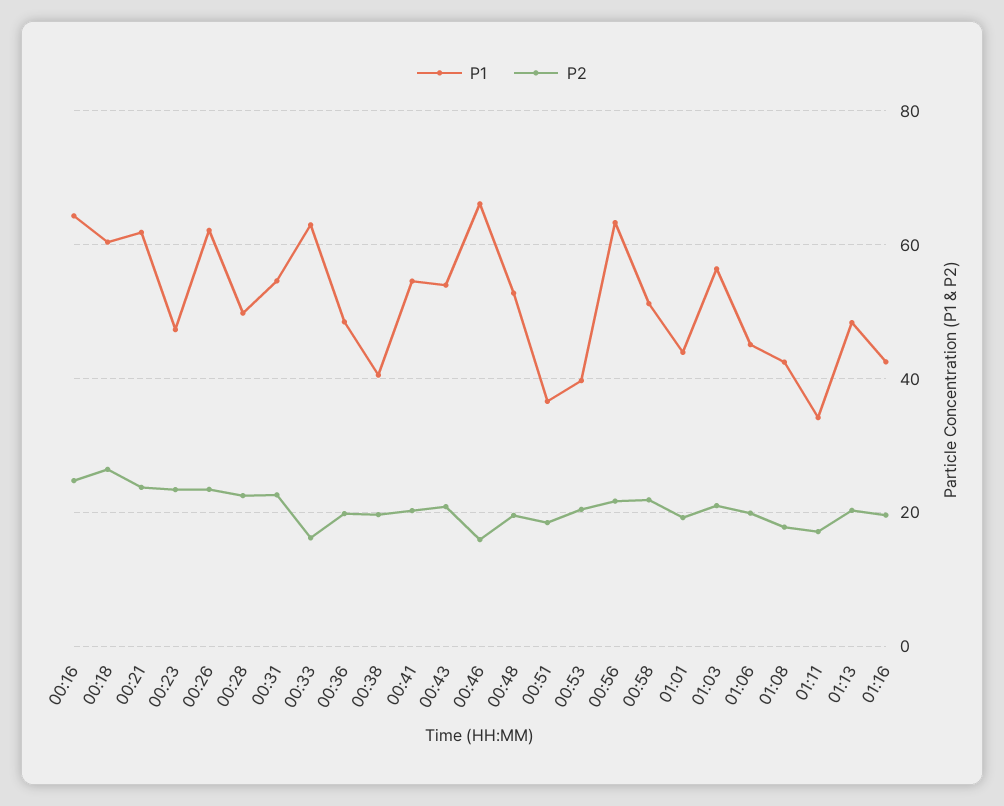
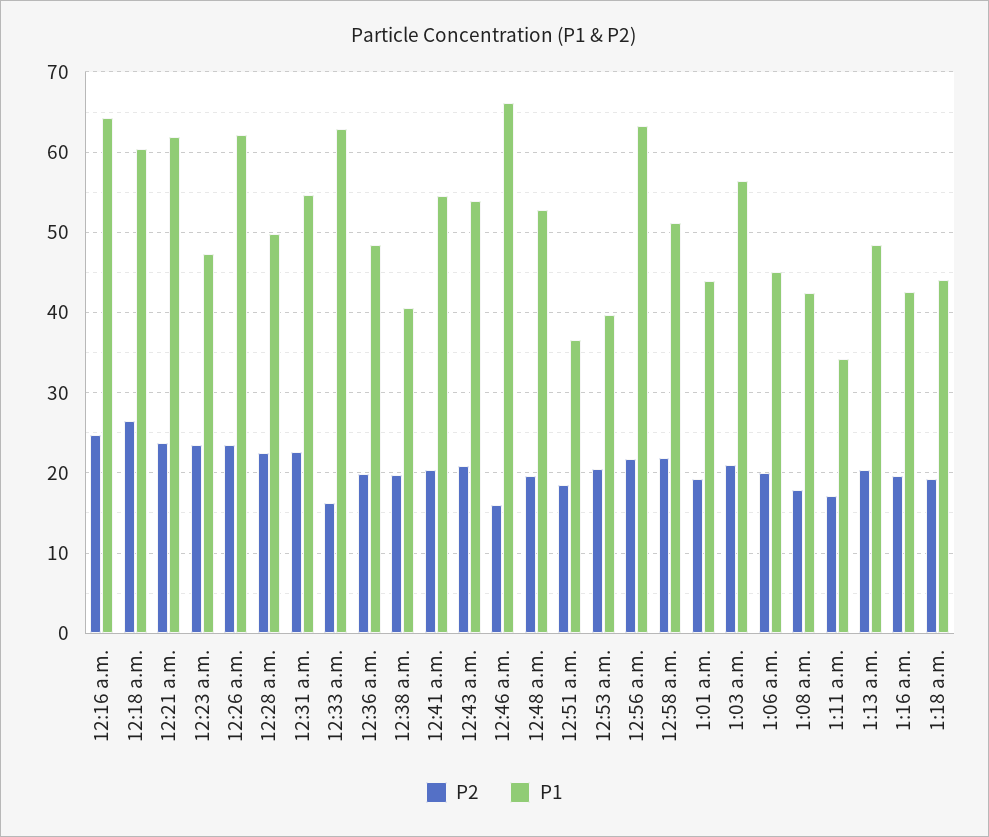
P2, 1:18 a.m.: none -> 19
P1, 1:18 a.m.: none -> 44

